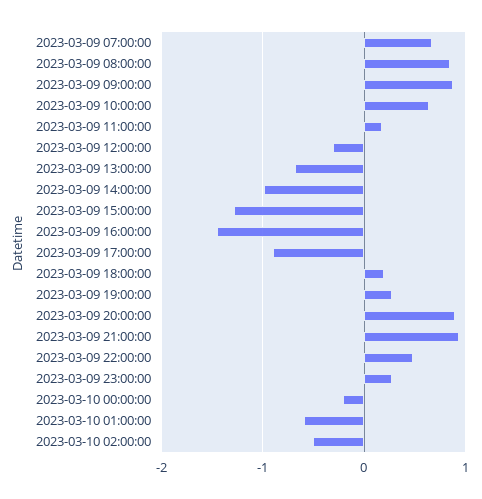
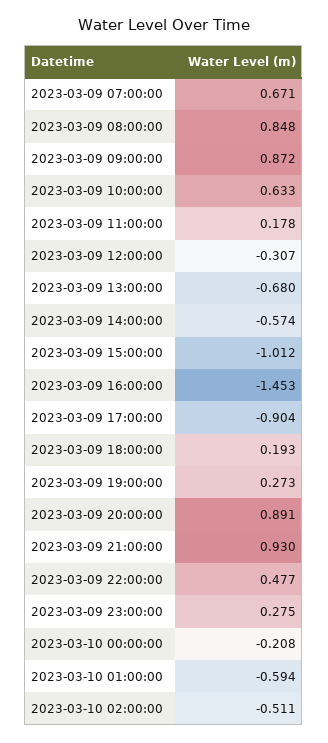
2023-03-09 14:00:00: -1 -> -0.574
2023-03-09 15:00:00: -1.3 -> -1.012

